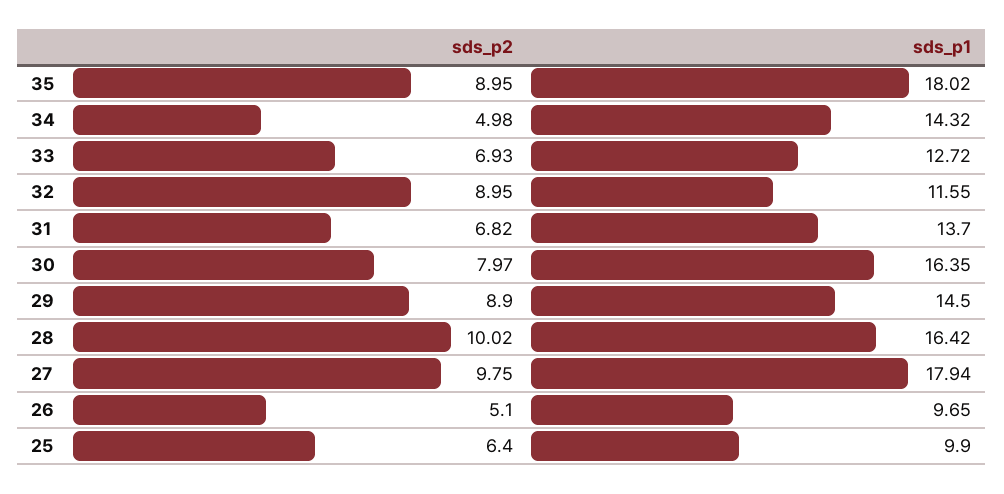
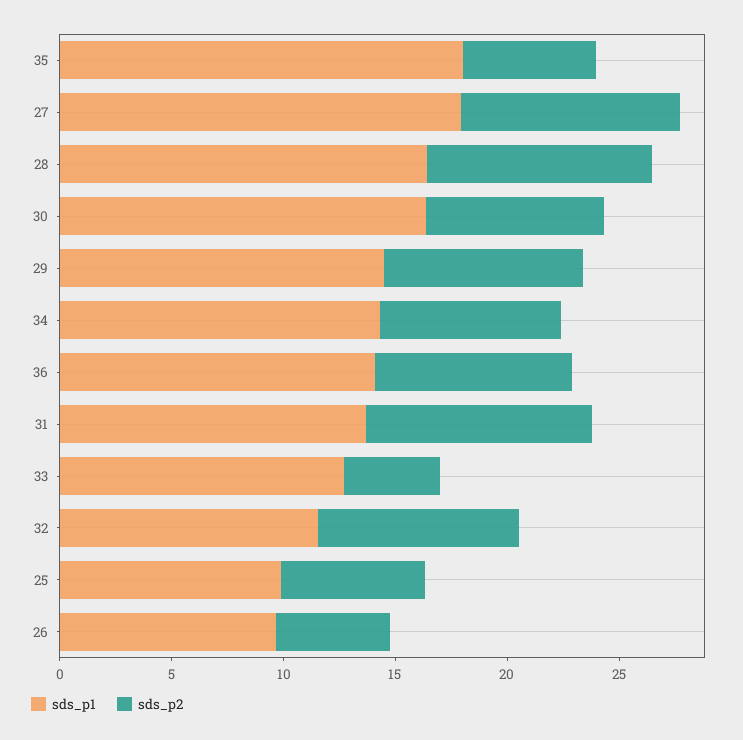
sds_p2, 35: 8.95 -> 6
sds_p2, 34: 4.98 -> 8
sds_p2, 33: 6.93 -> 4
sds_p2, 31: 6.82 -> 10
sds_p1, 36: none -> 14
sds_p2, 36: none -> 9

